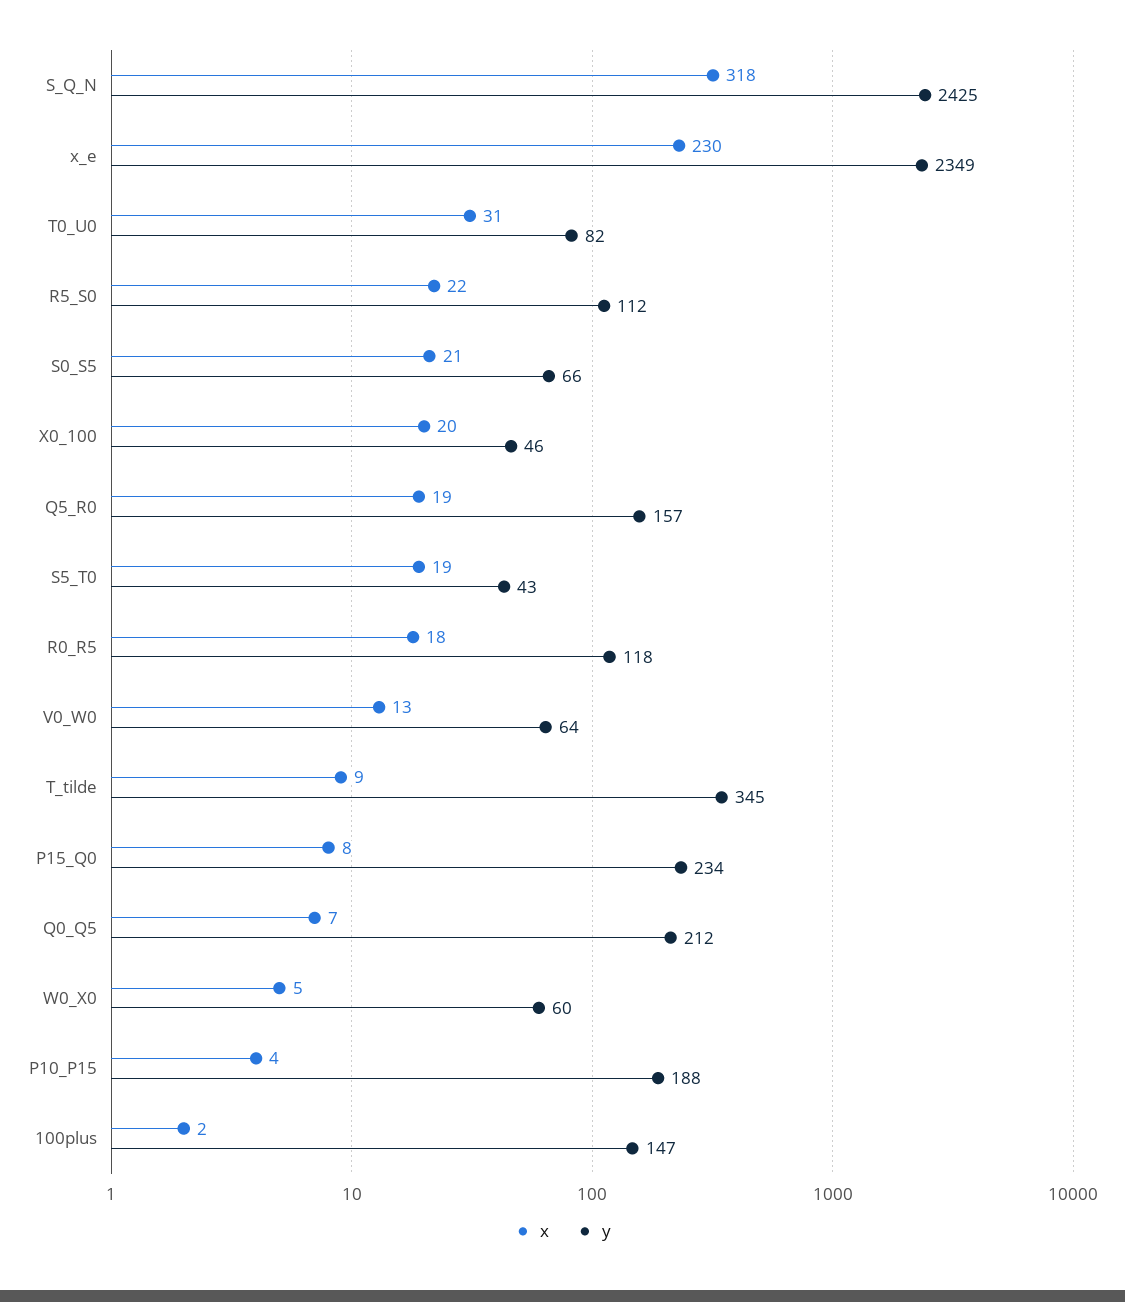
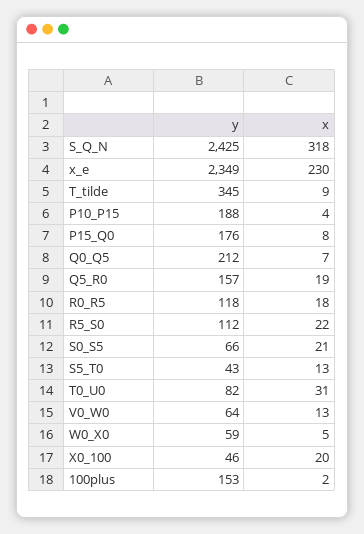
x, S5_T0: 19 -> 13
y, P15_Q0: 234 -> 176
y, W0_X0: 60 -> 59
y, 100plus: 147 -> 153

